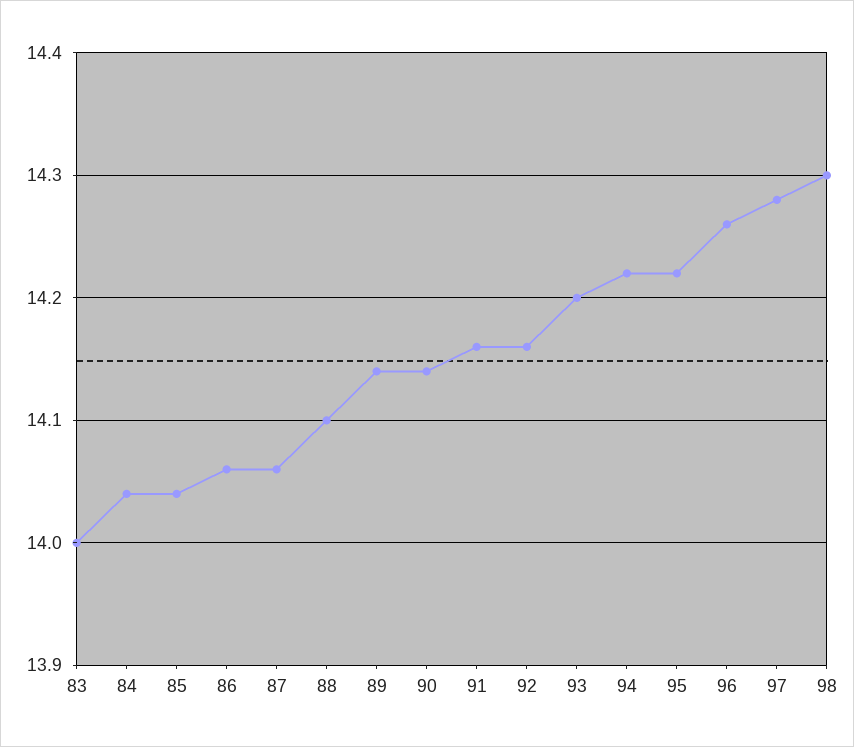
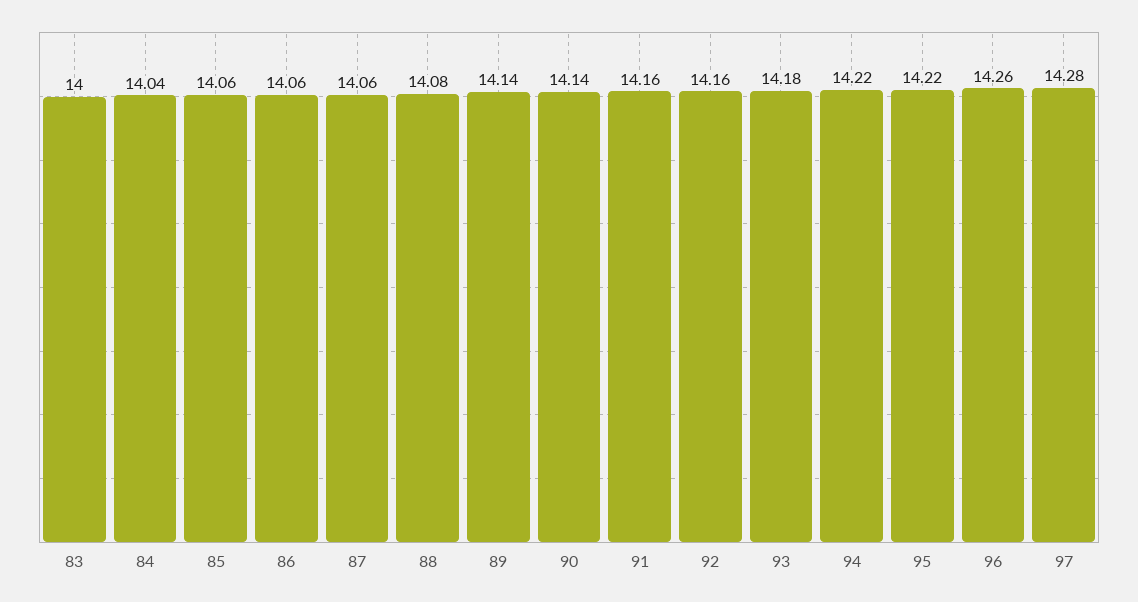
85: 14.04 -> 14.06
88: 14.1 -> 14.08
93: 14.2 -> 14.18
98: 14.3 -> none

